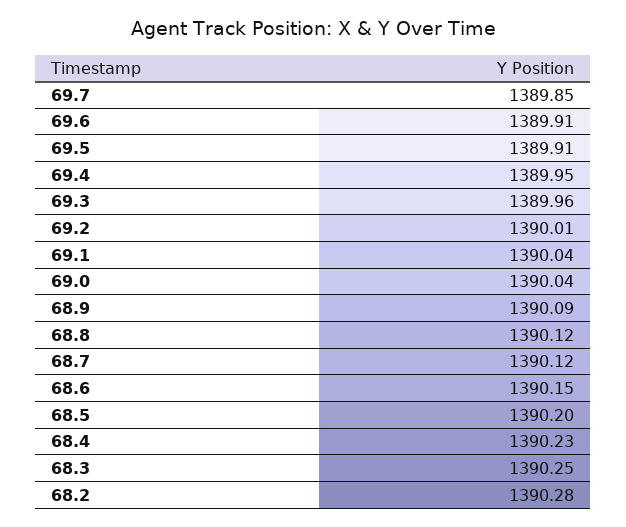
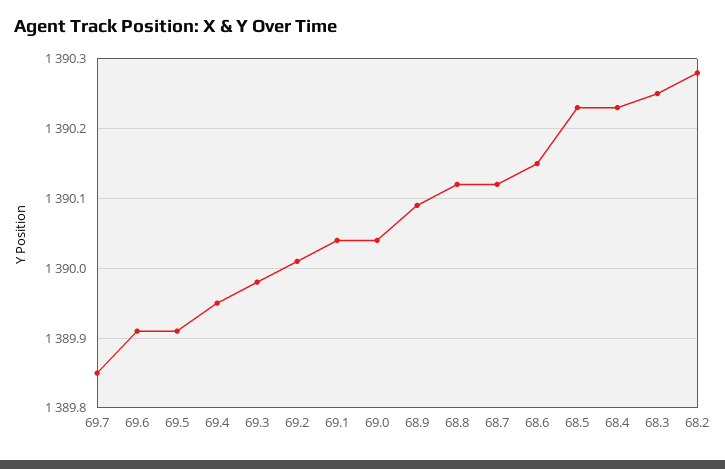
69.3: 1389.96 -> 1389.98
68.5: 1390.2 -> 1390.23

